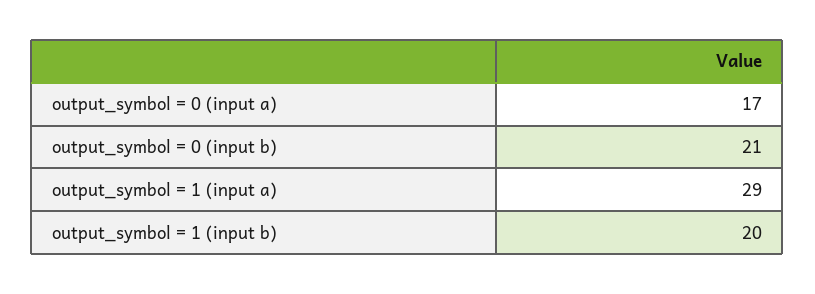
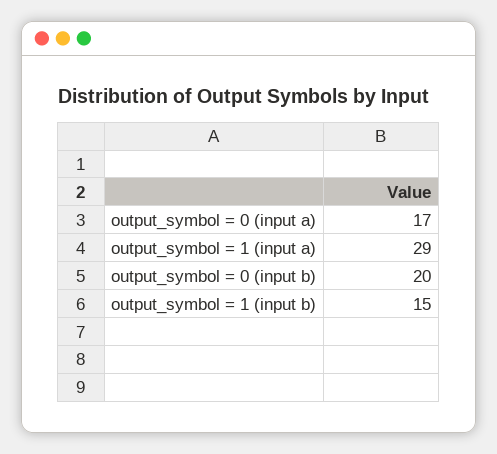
output_symbol = 0 (input b): 21 -> 20
output_symbol = 1 (input b): 20 -> 15

